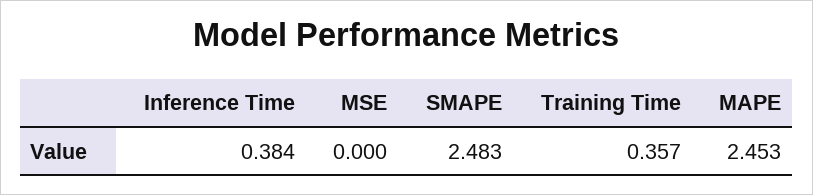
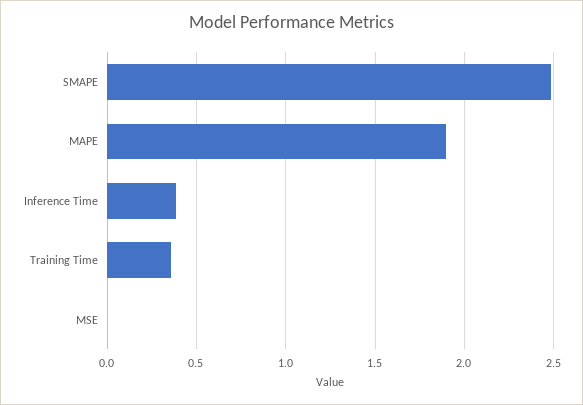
MAPE: 2.453 -> 1.9

